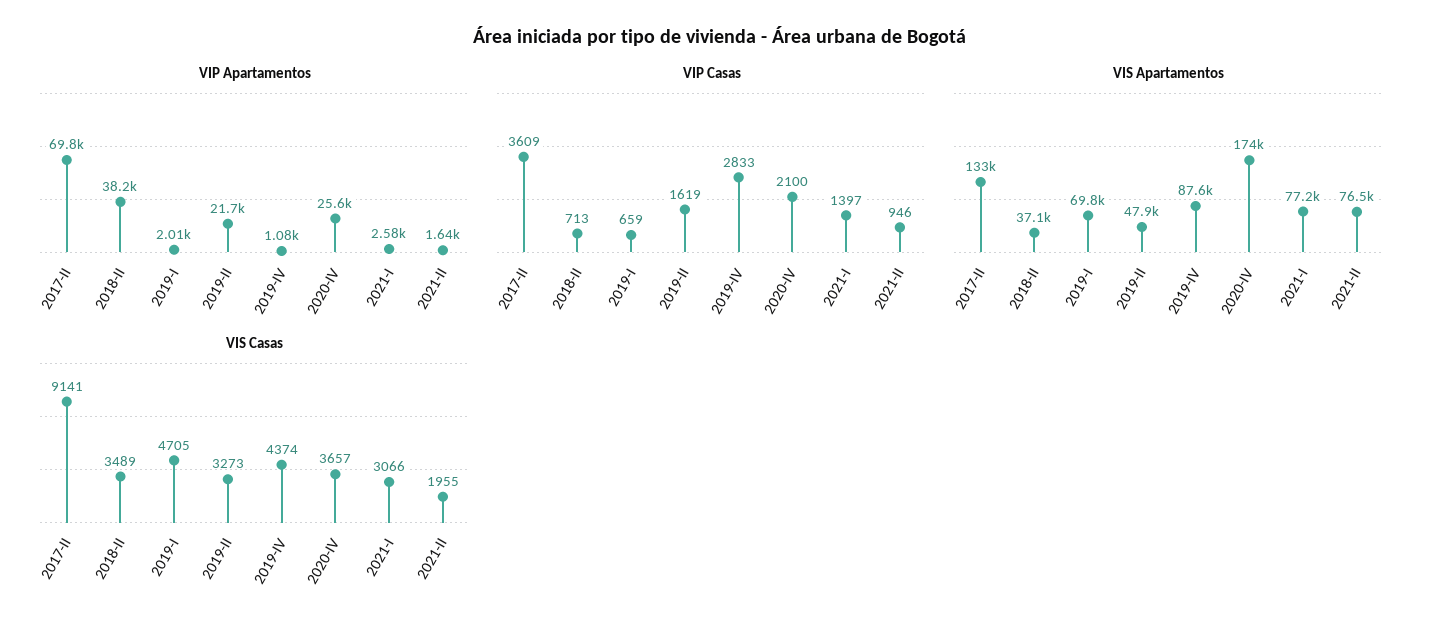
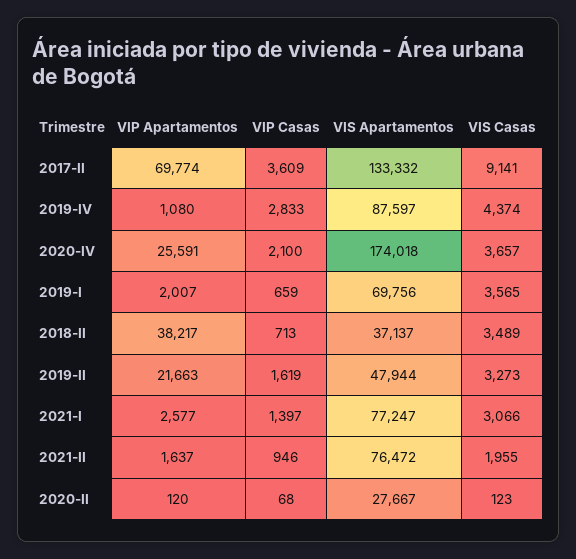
VIS Casas, 2019-I: 4705 -> 3565
VIP Apartamentos, 2020-II: none -> 120
VIP Casas, 2020-II: none -> 68
VIS Apartamentos, 2020-II: none -> 27667
VIS Casas, 2020-II: none -> 123

